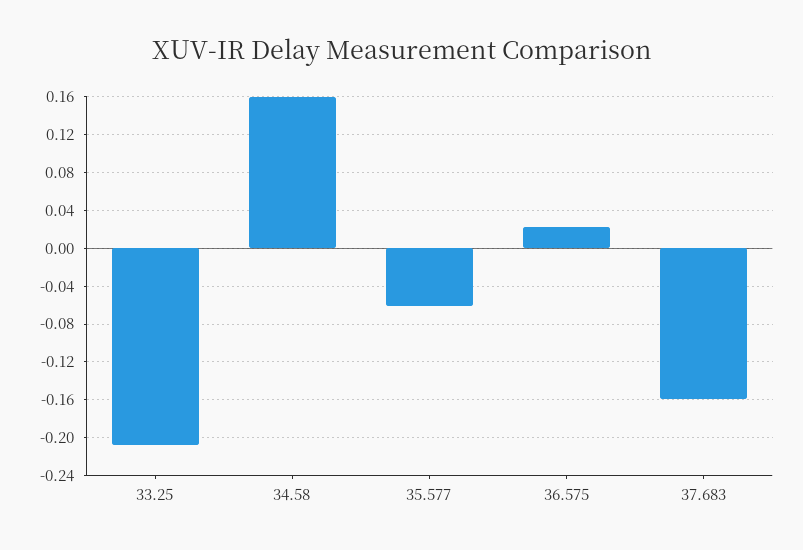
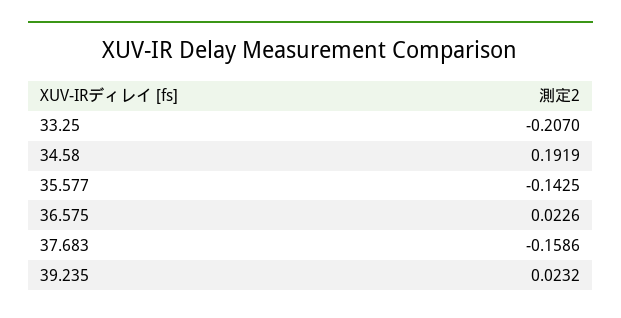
34.58: 0.16 -> 0.1919
35.577: -0.06 -> -0.1425
39.235: none -> 0.0232

